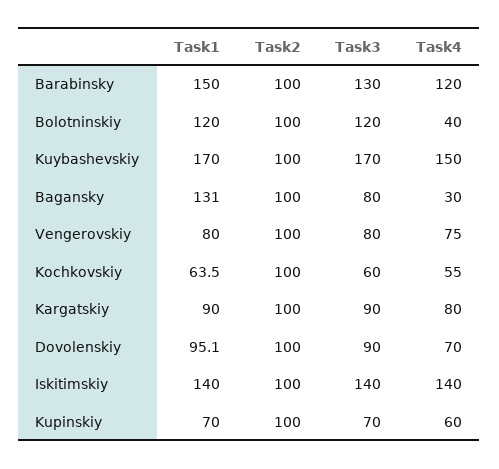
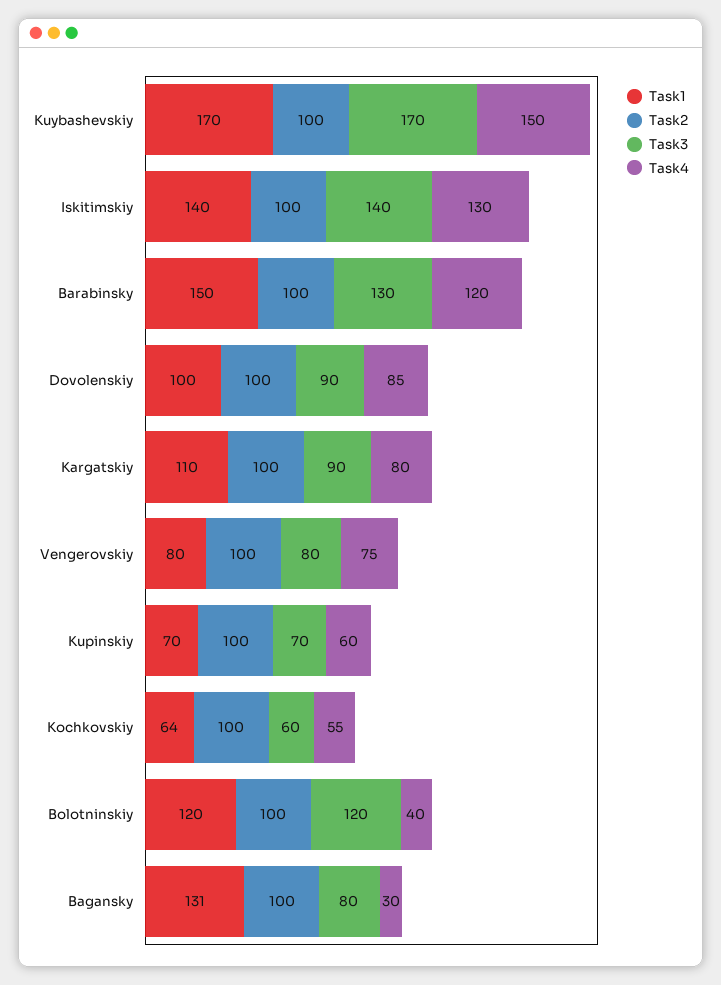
Task1, Kargatskiy: 90 -> 110
Task1, Dovolenskiy: 95.1 -> 100
Task4, Dovolenskiy: 70 -> 85
Task4, Iskitimskiy: 140 -> 130

